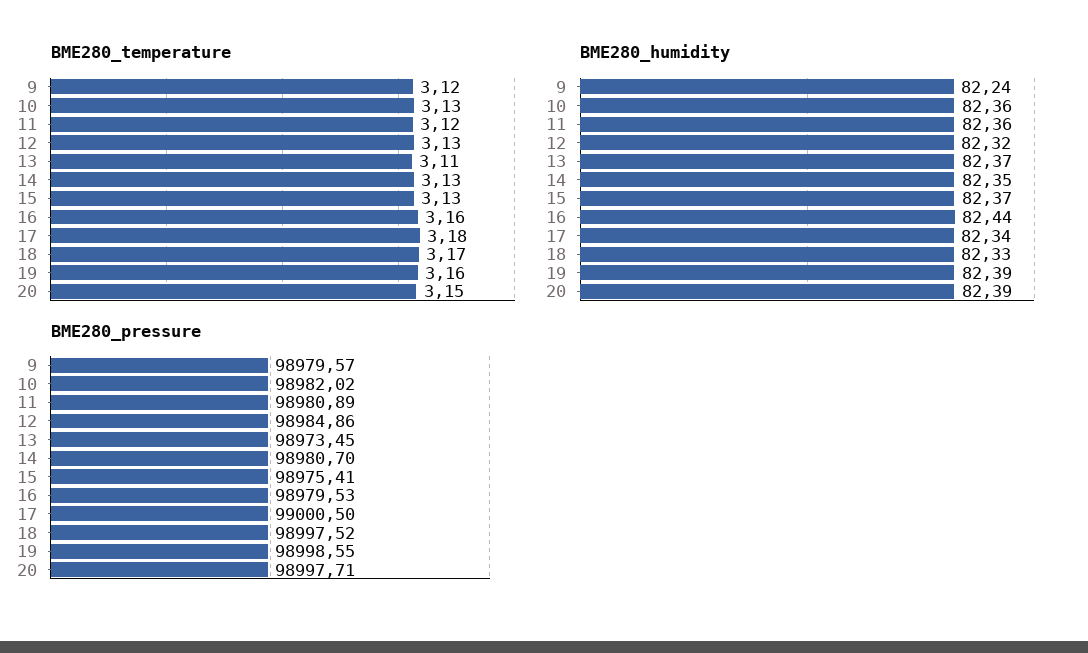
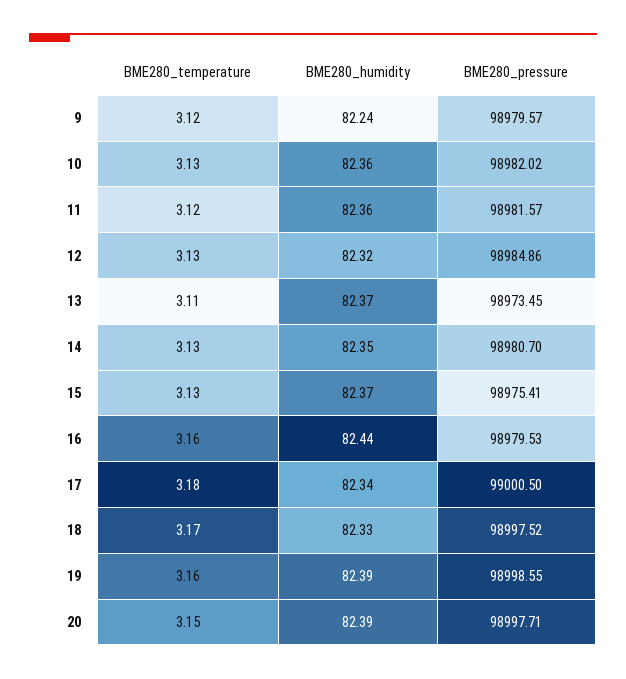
BME280_pressure, 11: 98980.89 -> 98981.57

